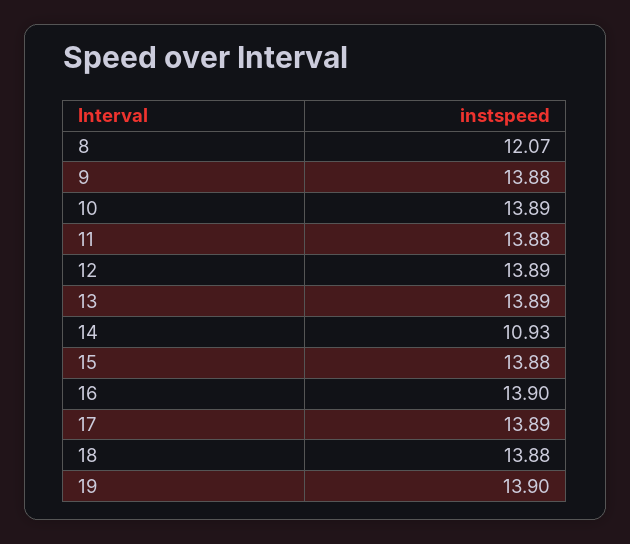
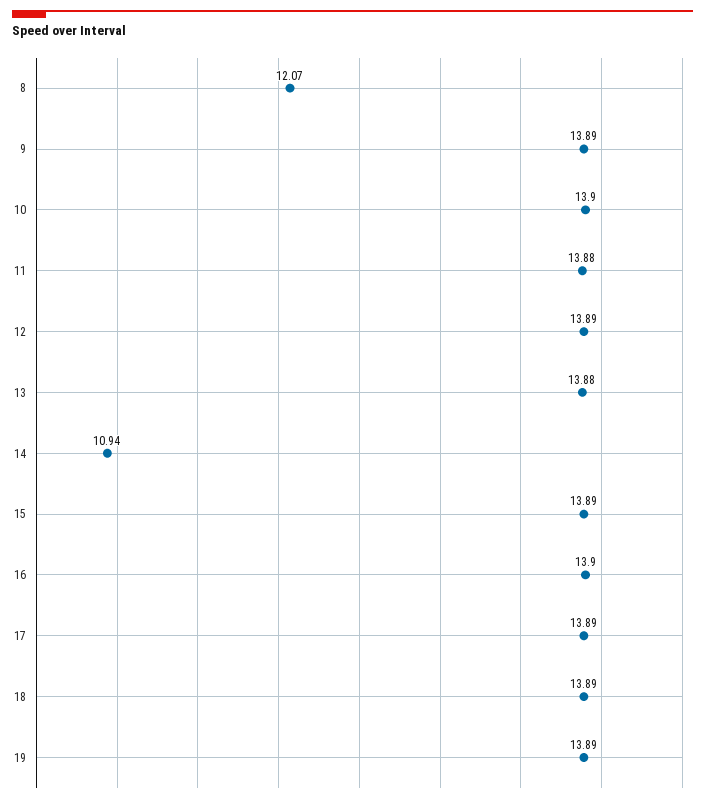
9: 13.88 -> 13.89
10: 13.89 -> 13.9
13: 13.89 -> 13.88
14: 10.93 -> 10.94
15: 13.88 -> 13.89
18: 13.88 -> 13.89
19: 13.9 -> 13.89

